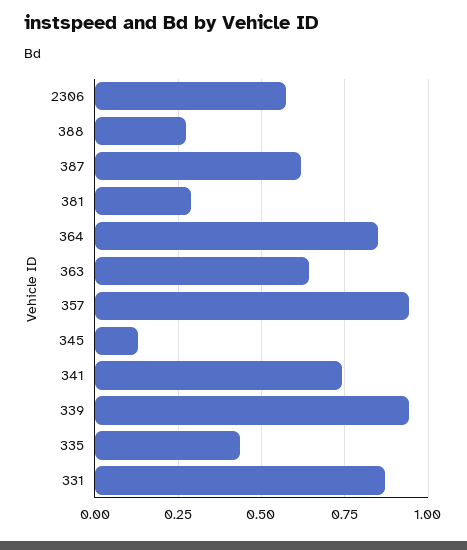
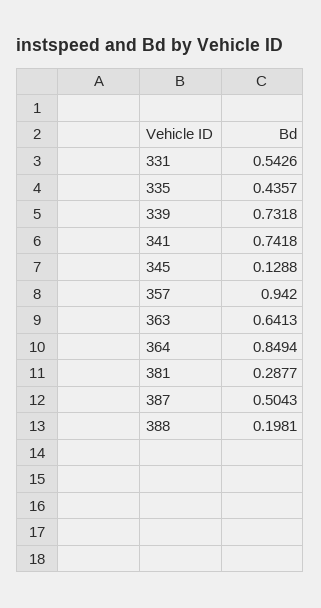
2306: 0.575 -> none
388: 0.275 -> 0.1981
387: 0.625 -> 0.5043
339: 0.95 -> 0.7318
331: 0.875 -> 0.5426

